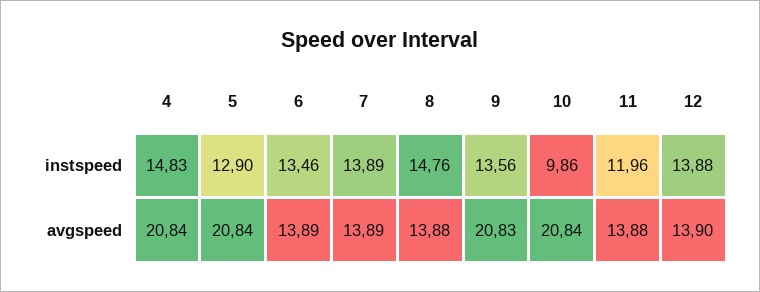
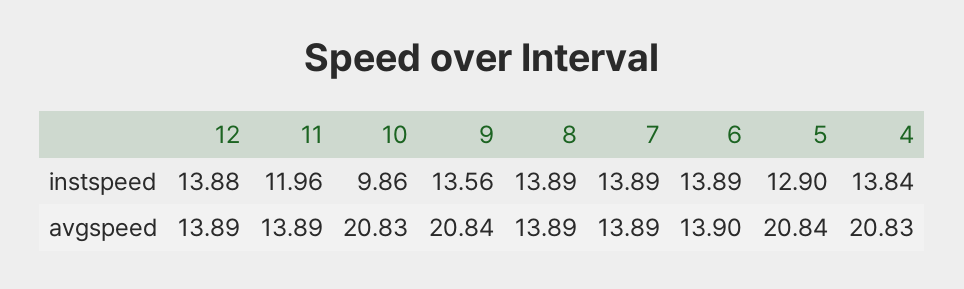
4, instspeed: 14.83 -> 13.84
6, instspeed: 13.46 -> 13.89
8, instspeed: 14.76 -> 13.89
4, avgspeed: 20.84 -> 20.83
6, avgspeed: 13.89 -> 13.9
8, avgspeed: 13.88 -> 13.89
9, avgspeed: 20.83 -> 20.84
10, avgspeed: 20.84 -> 20.83
11, avgspeed: 13.88 -> 13.89
12, avgspeed: 13.9 -> 13.89

